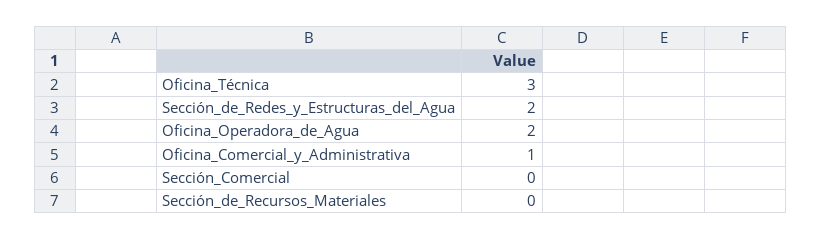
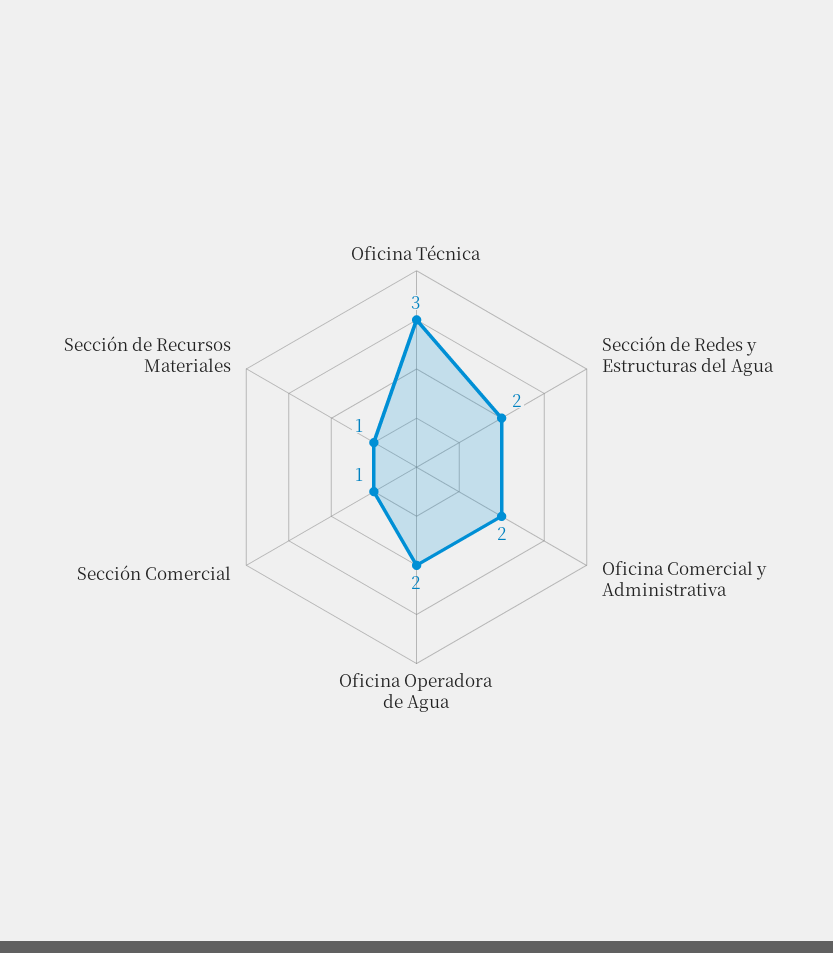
Oficina_Comercial_y_Administrativa: 1 -> 2
Sección_Comercial: 0 -> 1
Sección_de_Recursos_Materiales: 0 -> 1

